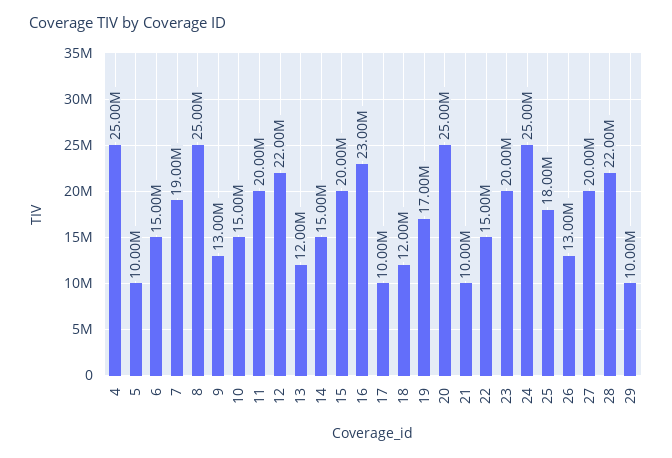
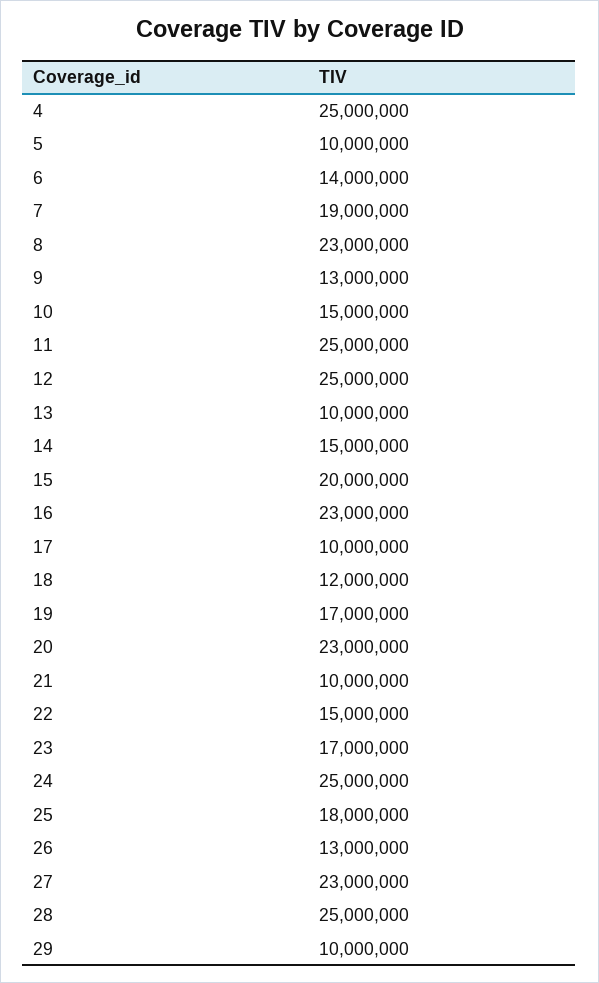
6: 15000000 -> 14000000
8: 25000000 -> 23000000
11: 20000000 -> 25000000
12: 22000000 -> 25000000
13: 12000000 -> 10000000
20: 25000000 -> 23000000
23: 20000000 -> 17000000
27: 20000000 -> 23000000
28: 22000000 -> 25000000

